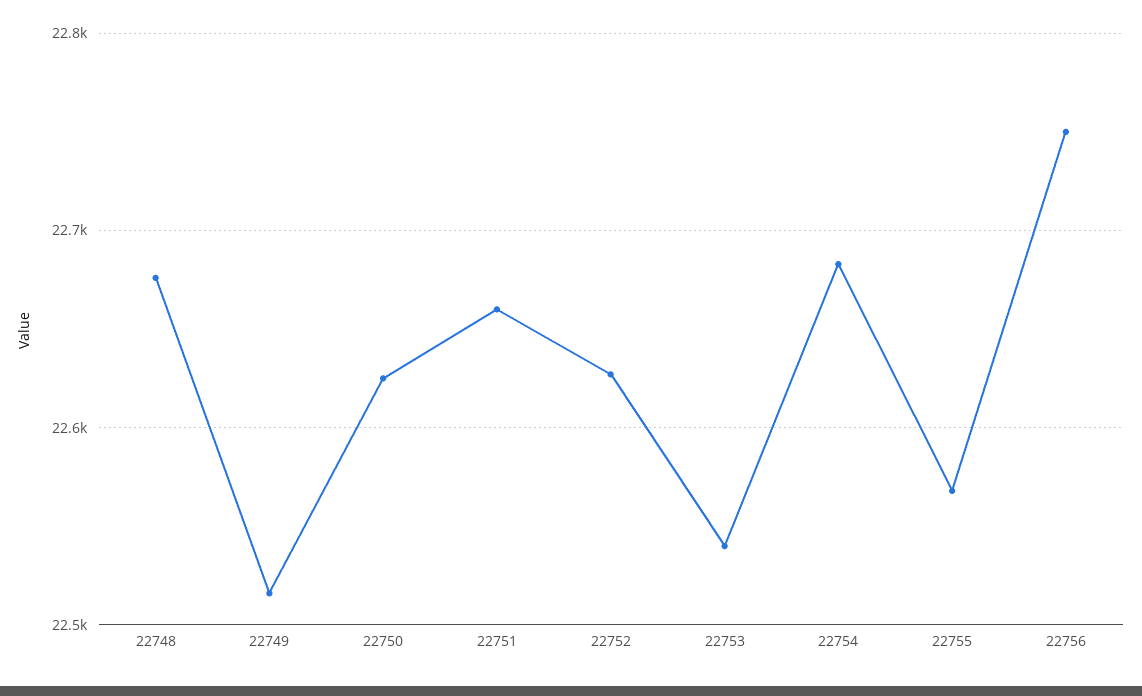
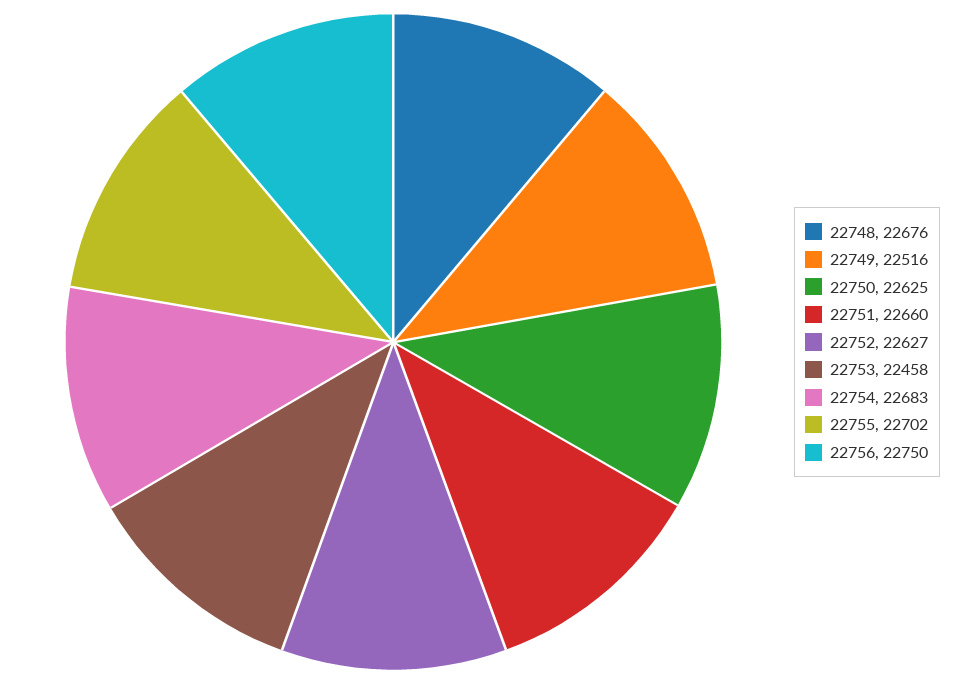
22753: 22540 -> 22458
22755: 22570 -> 22702

